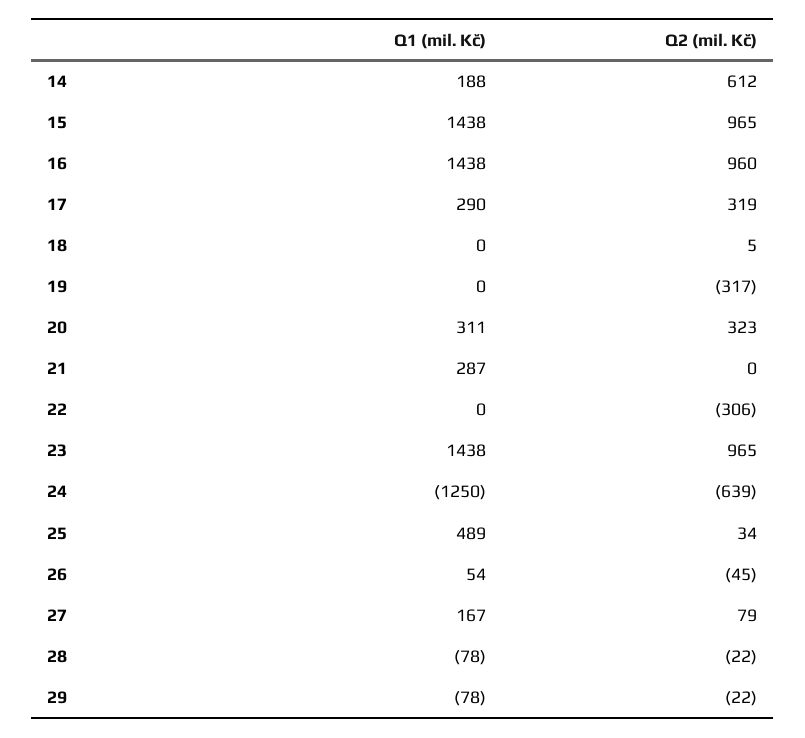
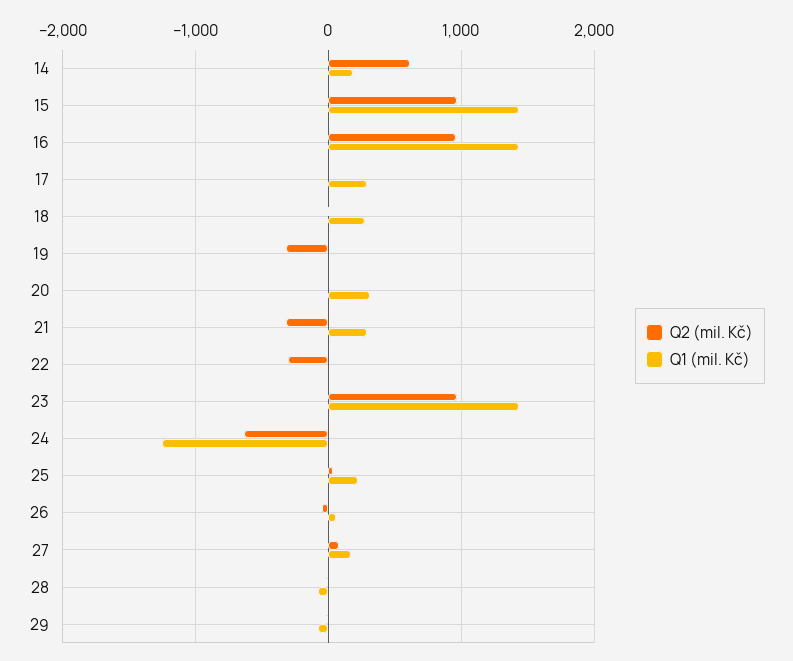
Q2 (mil. Kč), 17: 319 -> 0
Q1 (mil. Kč), 18: 0 -> 300
Q2 (mil. Kč), 20: 323 -> 0
Q2 (mil. Kč), 21: 0 -> -300
Q1 (mil. Kč), 25: 489 -> 200

